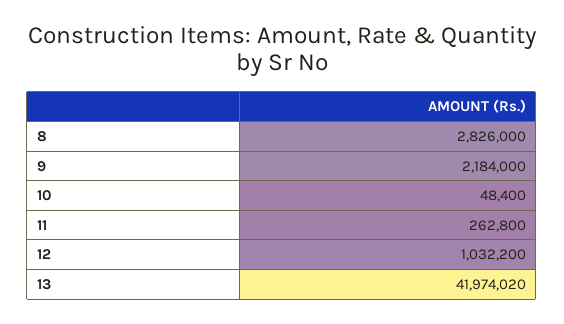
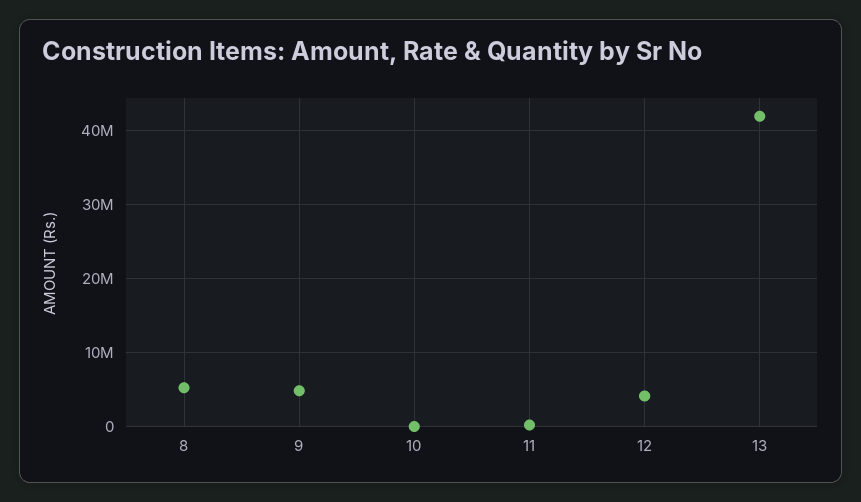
8: 2826000 -> 5000000
9: 2184000 -> 5000000
12: 1032200 -> 4000000

